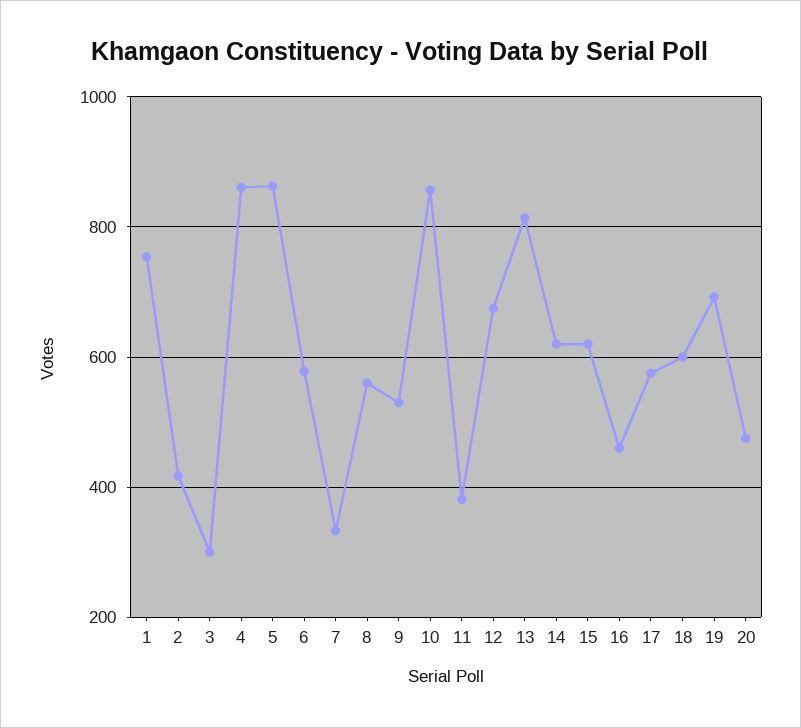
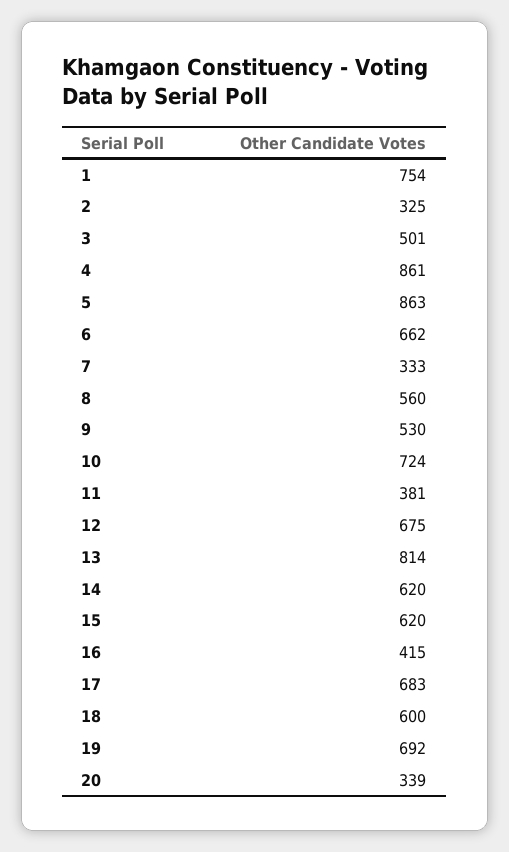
2: 420 -> 325
3: 300 -> 501
6: 580 -> 662
10: 860 -> 724
16: 460 -> 415
17: 580 -> 683
20: 480 -> 339

